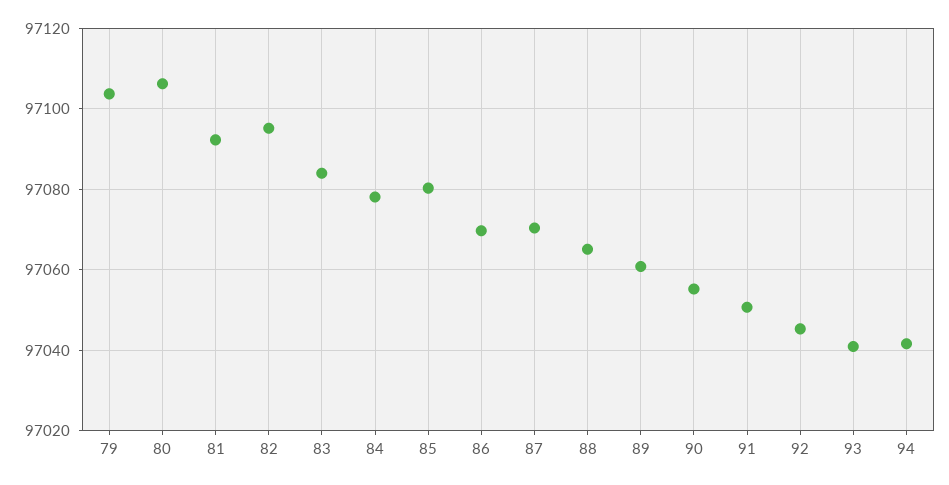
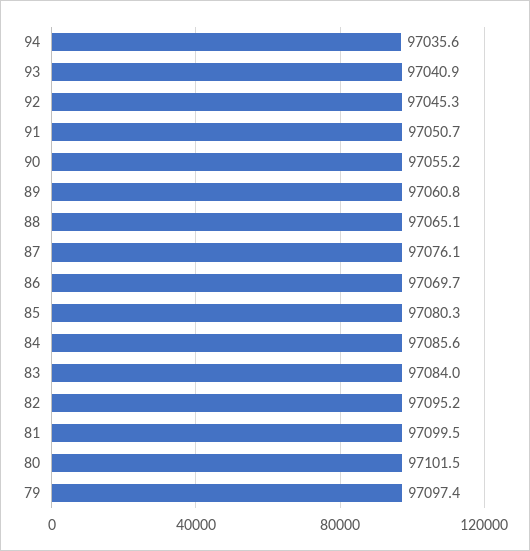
79: 97104 -> 97097.4
80: 97106 -> 97101.5
81: 97092 -> 97099.5
84: 97078 -> 97085.6
87: 97070 -> 97076.1
94: 97042 -> 97035.6

